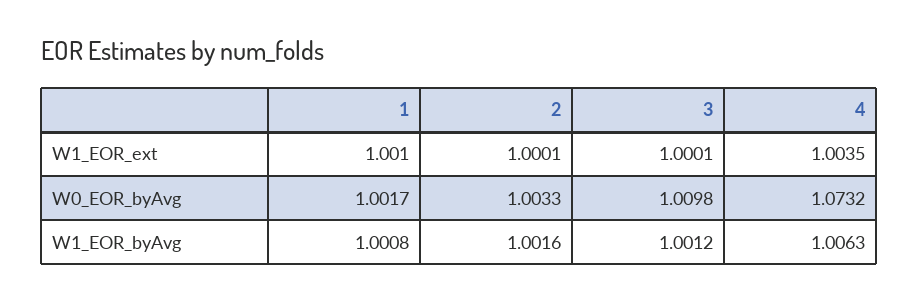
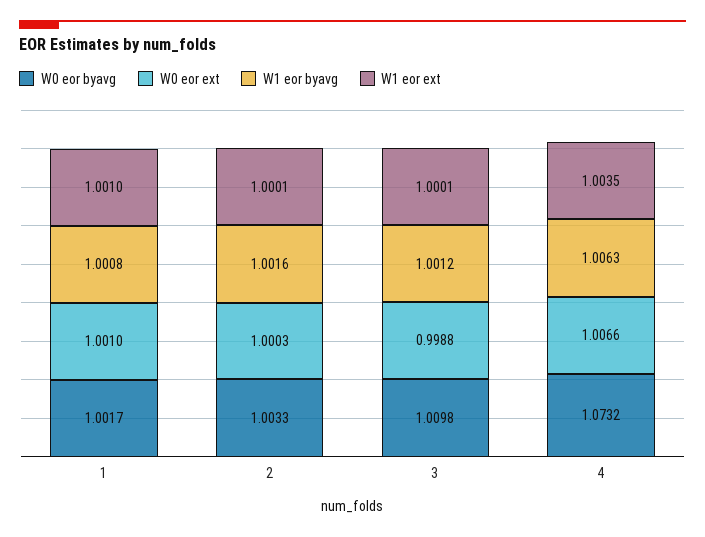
W0 eor ext, 1: none -> 1.001
W0 eor ext, 2: none -> 1.0003
W0 eor ext, 3: none -> 0.9988
W0 eor ext, 4: none -> 1.0066

